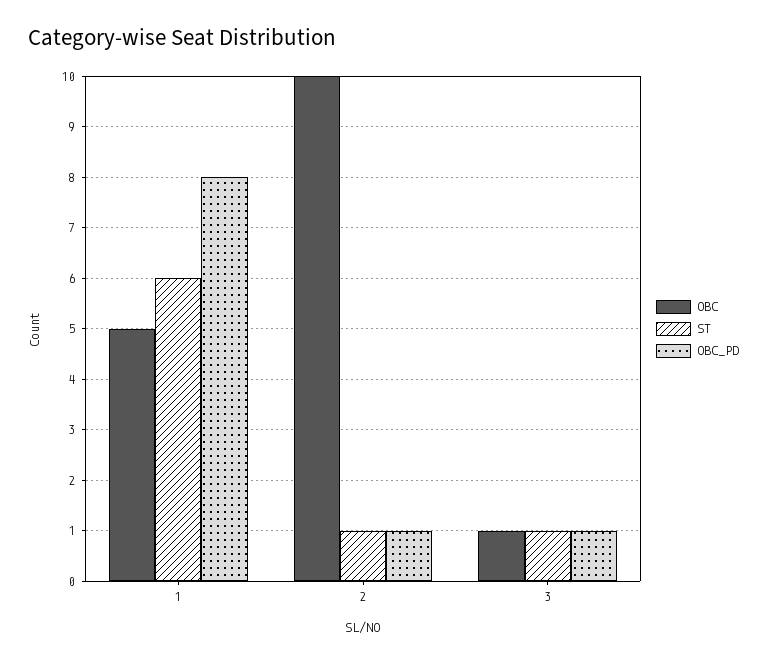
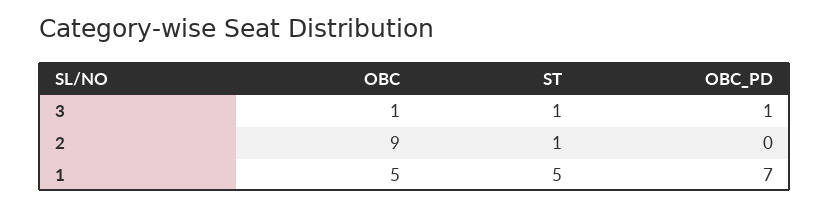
ST, 1: 6 -> 5
OBC_PD, 1: 8 -> 7
OBC, 2: 10 -> 9
OBC_PD, 2: 1 -> 0

